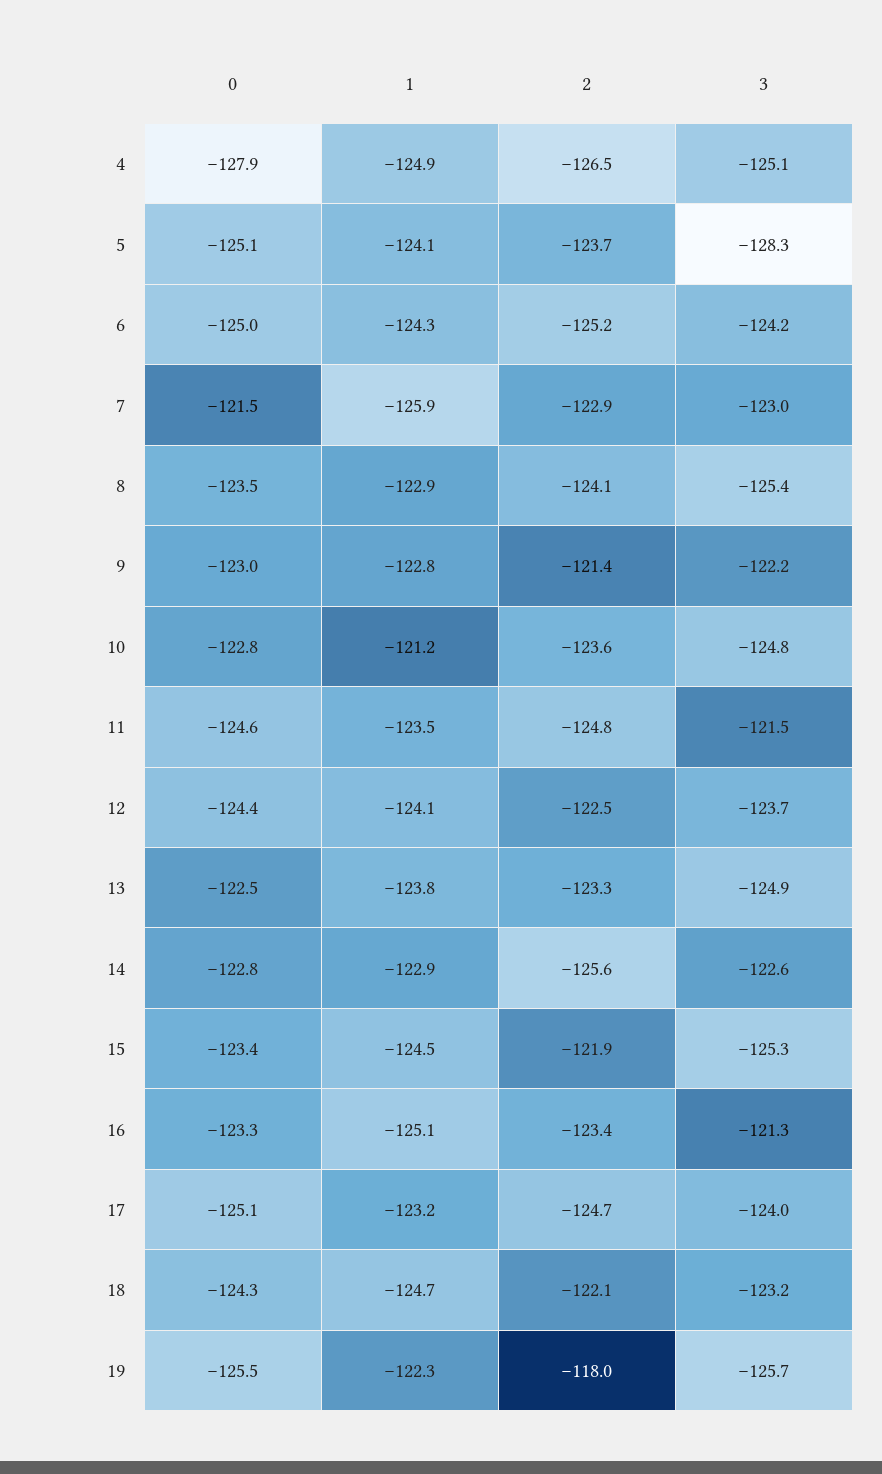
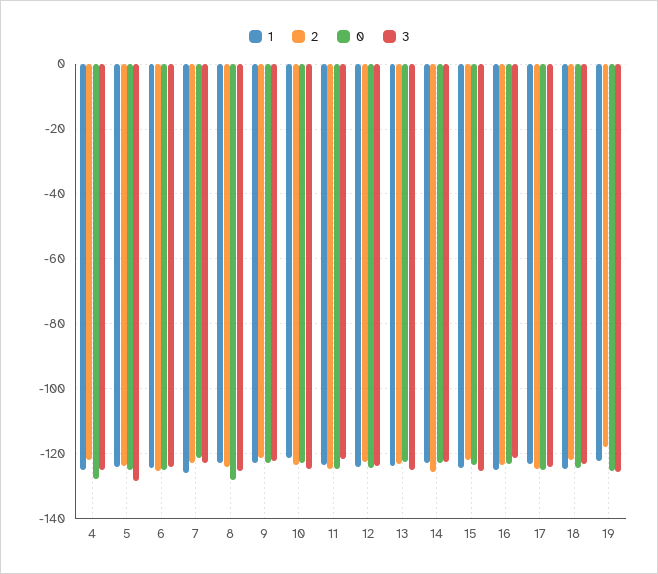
2, 4: -126.5 -> -122
0, 8: -123.5 -> -128

